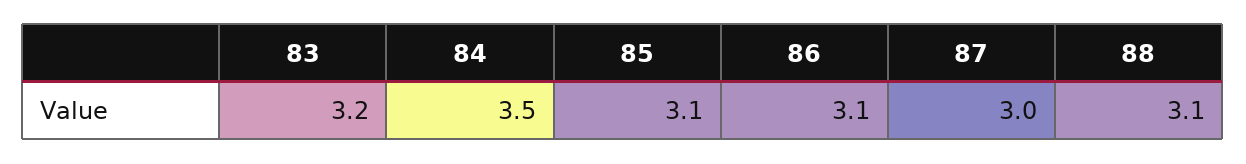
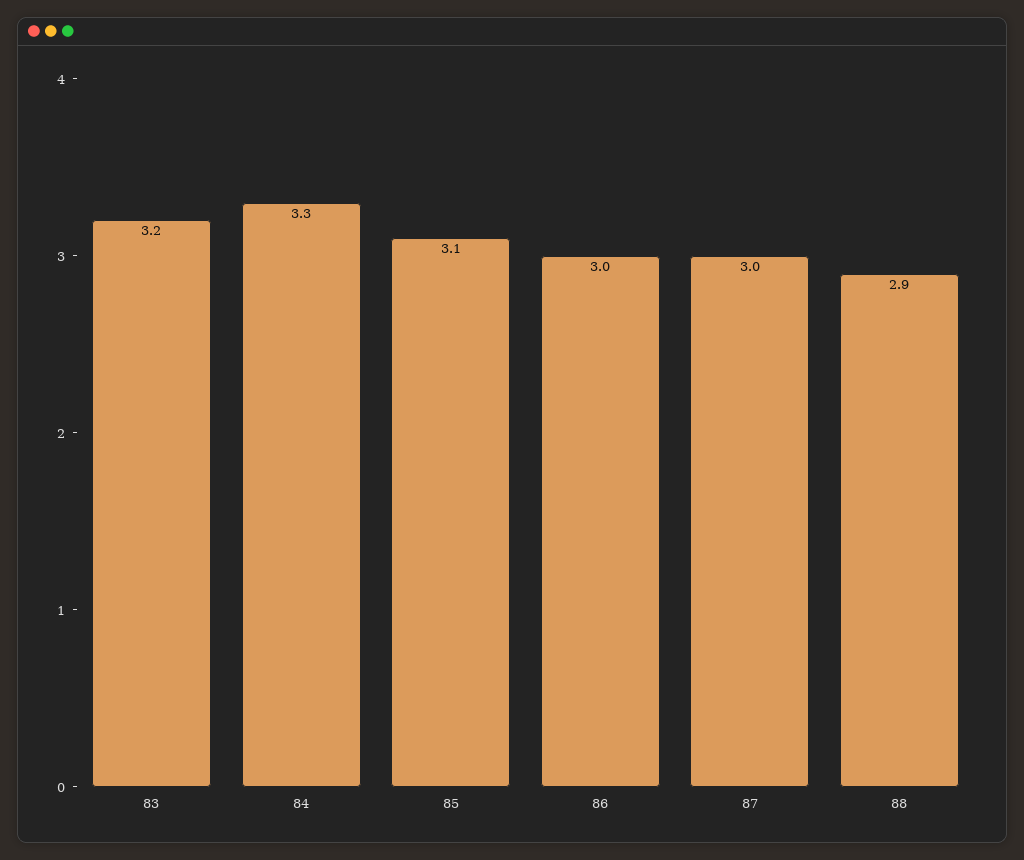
84: 3.5 -> 3.3
86: 3.1 -> 3
88: 3.1 -> 2.9

